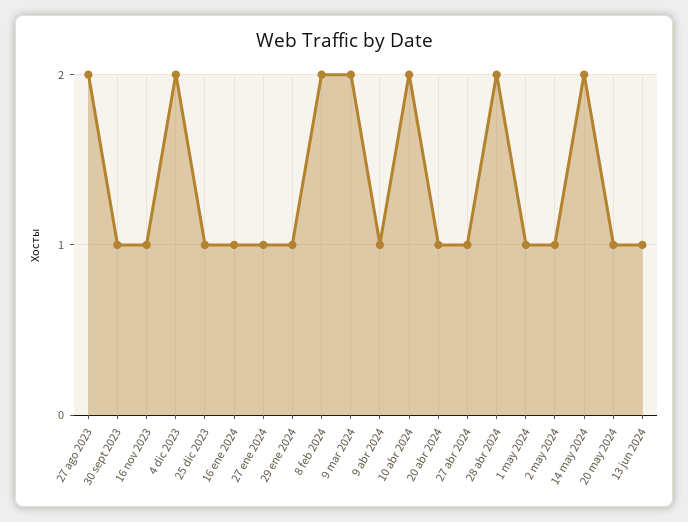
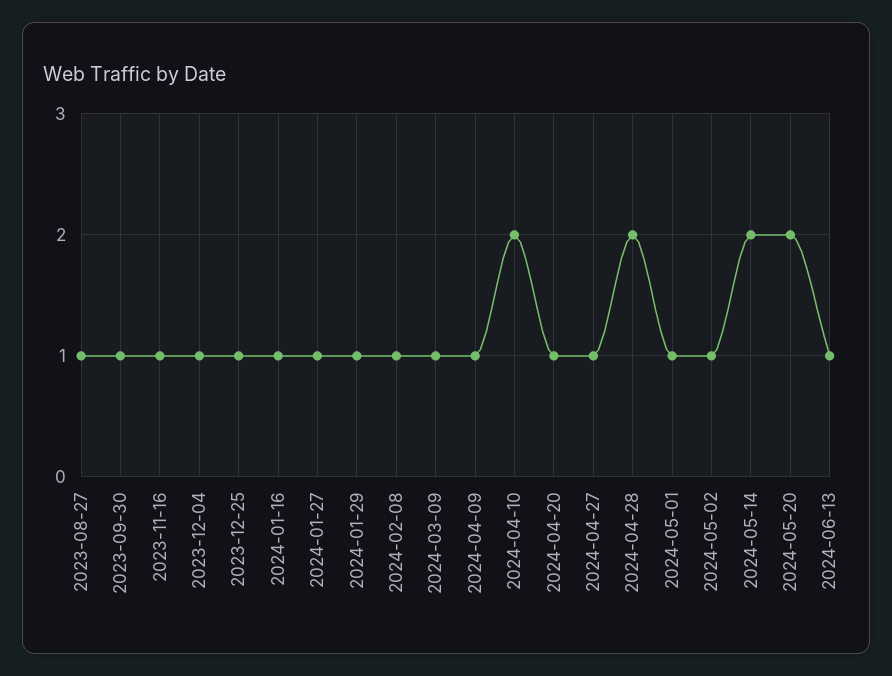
27 ago 2023: 2 -> 1
4 dic 2023: 2 -> 1
8 feb 2024: 2 -> 1
9 mar 2024: 2 -> 1
20 may 2024: 1 -> 2

